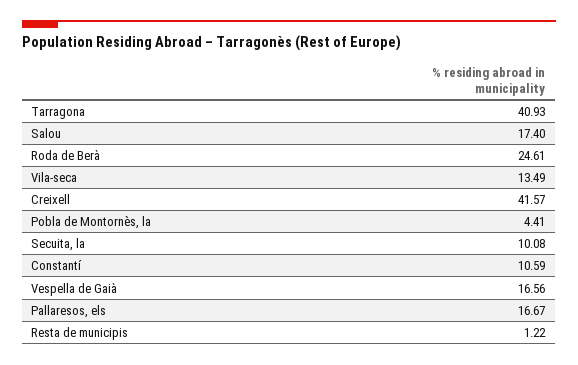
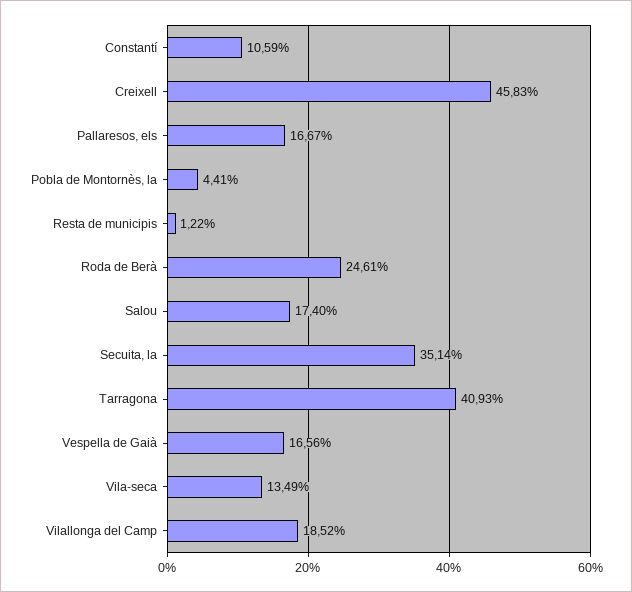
Creixell: 41.57 -> 45.83
Secuita, la: 10.08 -> 35.14
Vilallonga del Camp: none -> 18.52

